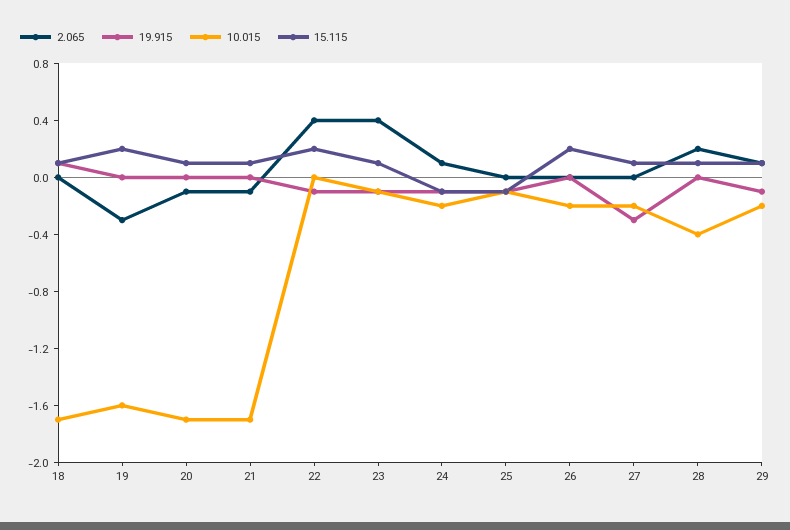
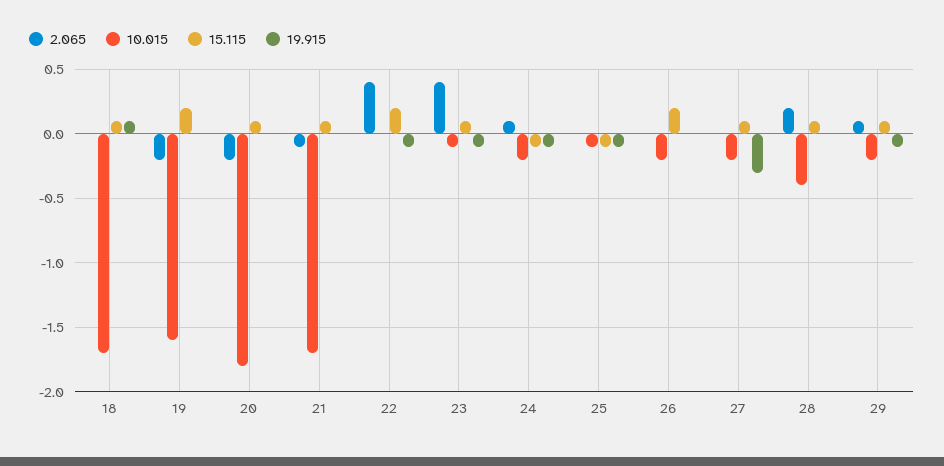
2.065, 19: -0.3 -> -0.2
2.065, 20: -0.1 -> -0.2
10.015, 20: -1.7 -> -1.8

